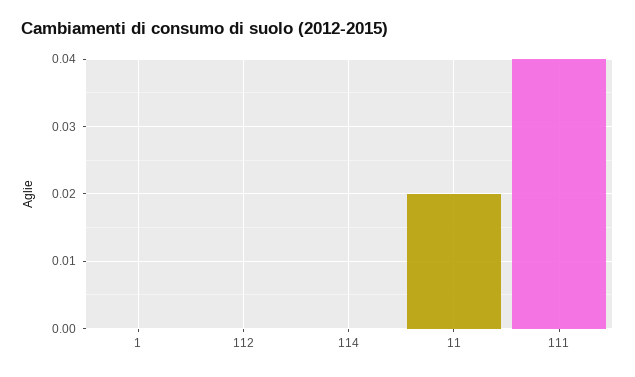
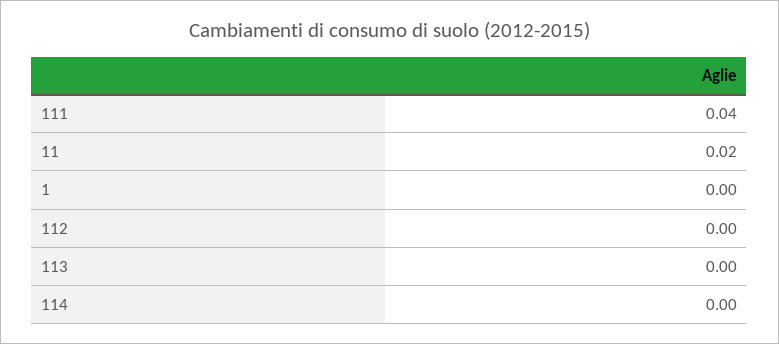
113: none -> 0

